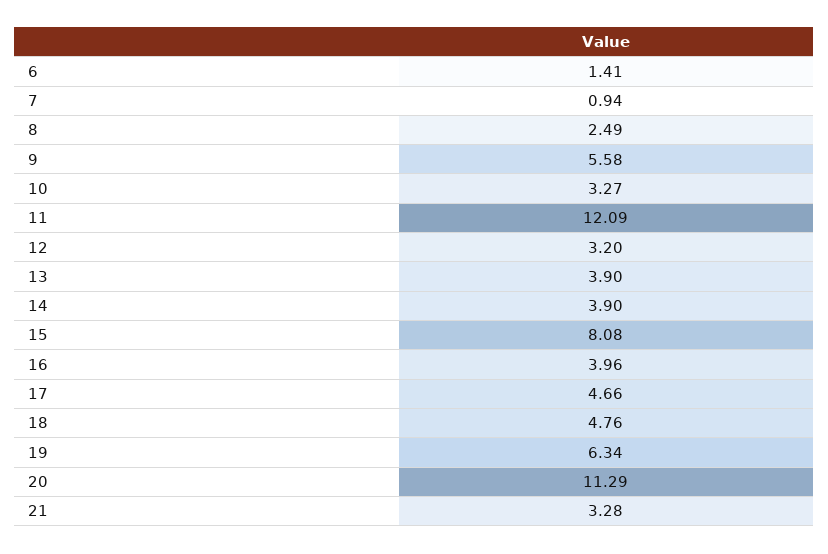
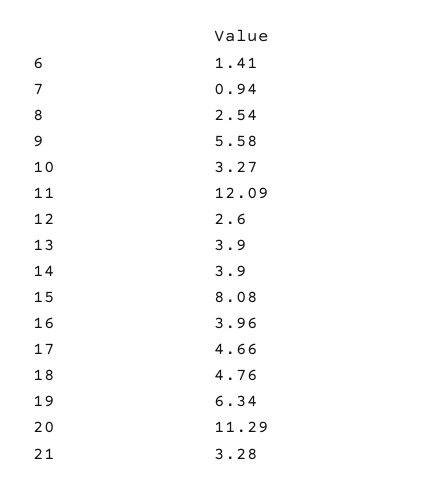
8: 2.49 -> 2.54
12: 3.2 -> 2.6

